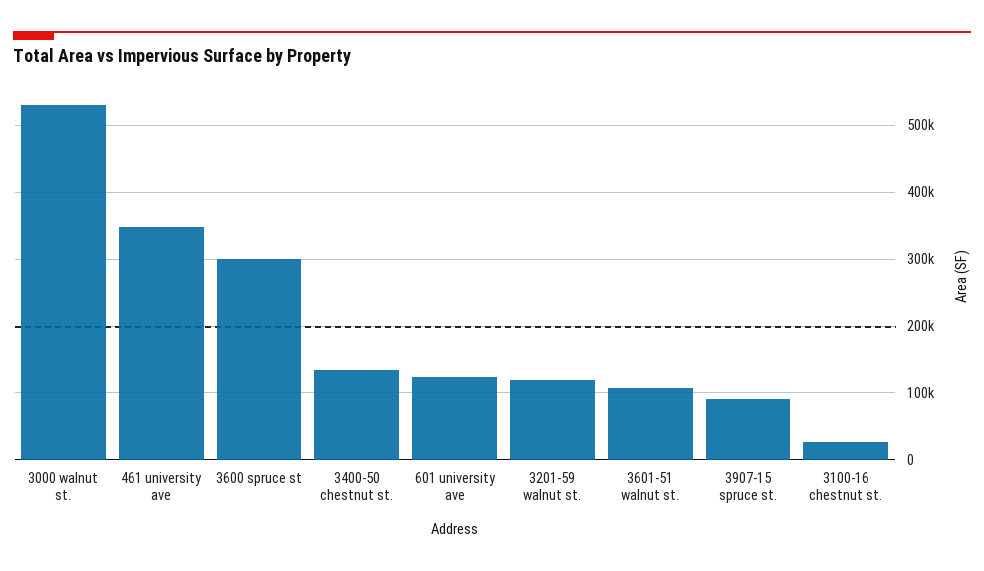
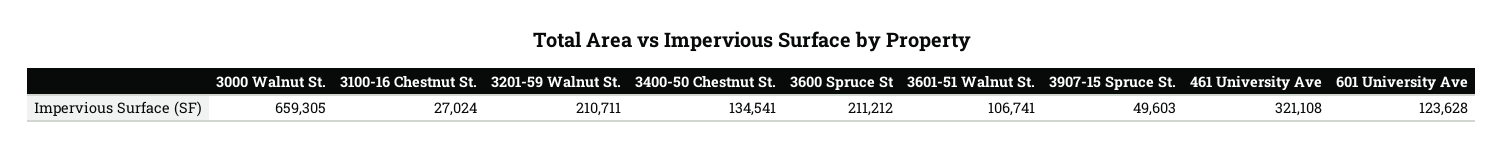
3000 walnut st.: 530000 -> 659305
461 university ave: 350000 -> 321108
3600 spruce st: 300000 -> 211212
3201-59 walnut st.: 120000 -> 210711
3907-15 spruce st.: 90000 -> 49603

